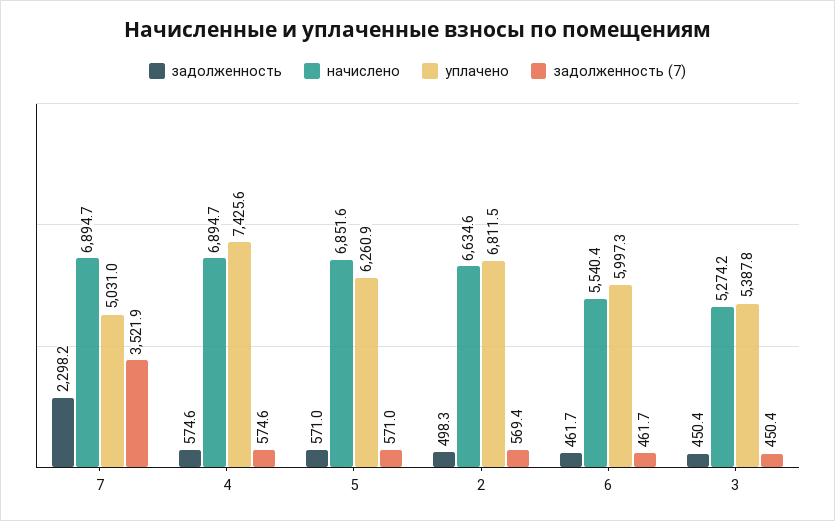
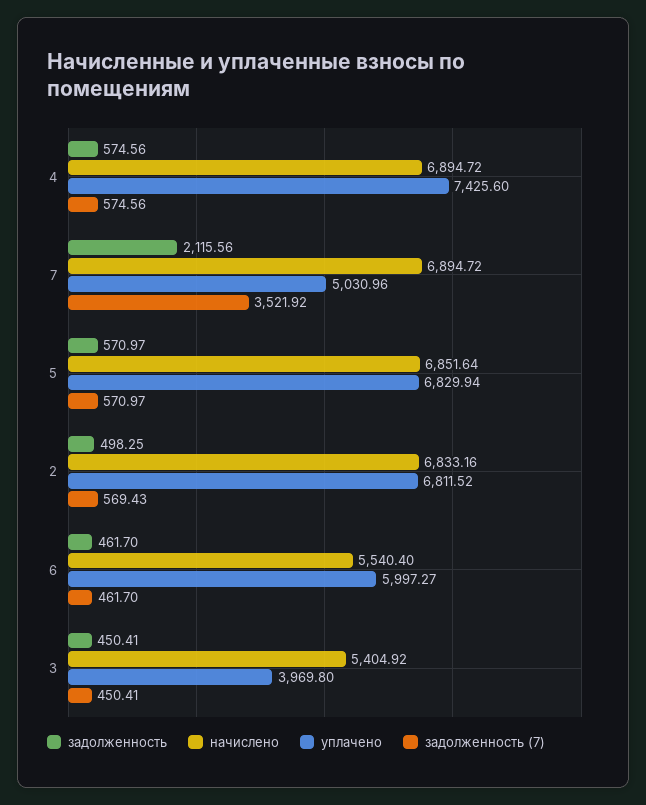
задолженность, 7: 2298.2 -> 2115.56
уплачено, 5: 6260.9 -> 6829.94
начислено, 2: 6634.6 -> 6833.16
начислено, 3: 5274.2 -> 5404.92
уплачено, 3: 5387.8 -> 3969.8

